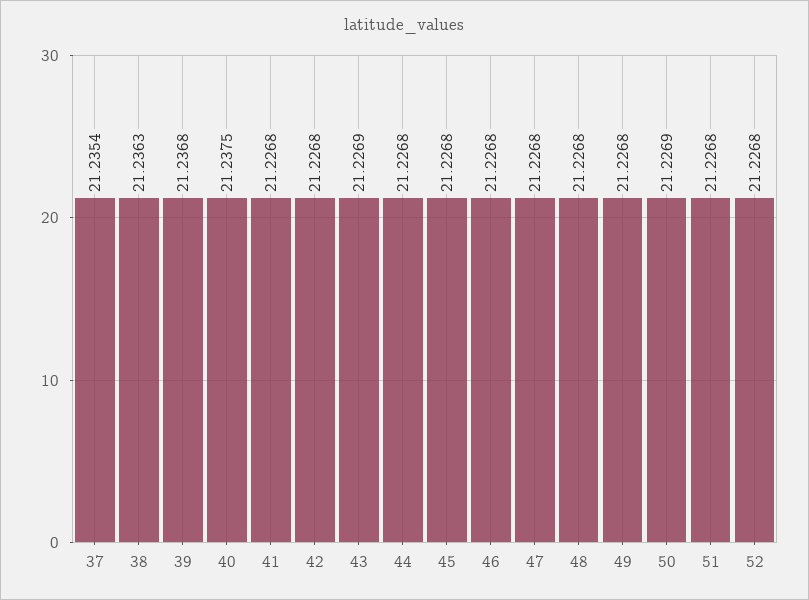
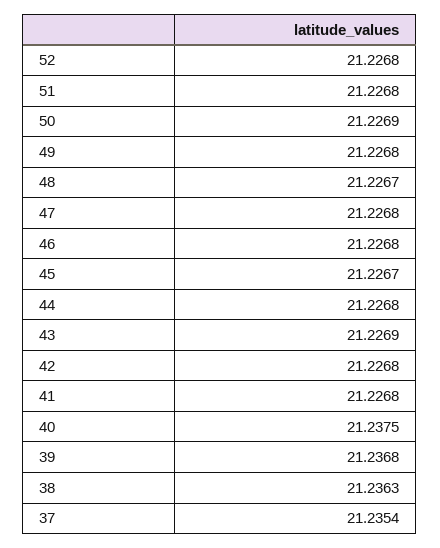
45: 21.2268 -> 21.2267
48: 21.2268 -> 21.2267

